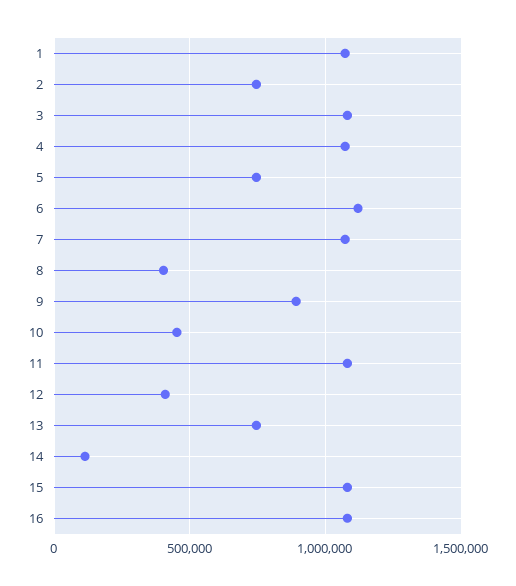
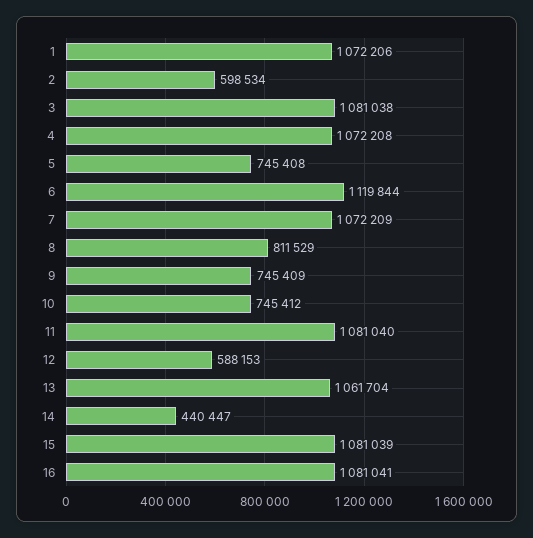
2: 750000 -> 598534
8: 400000 -> 811529
9: 900000 -> 745409
10: 450000 -> 745412
12: 400000 -> 588153
13: 750000 -> 1061704
14: 100000 -> 440447

